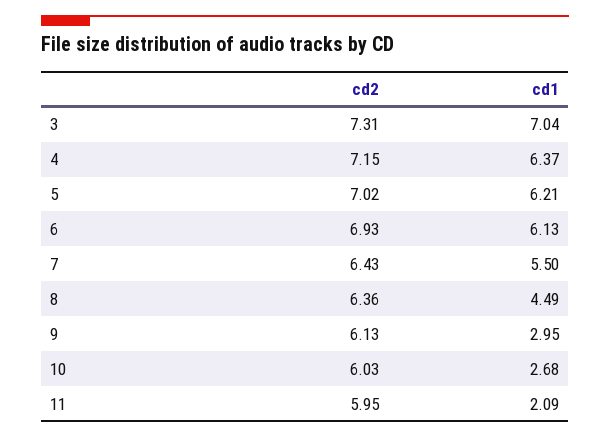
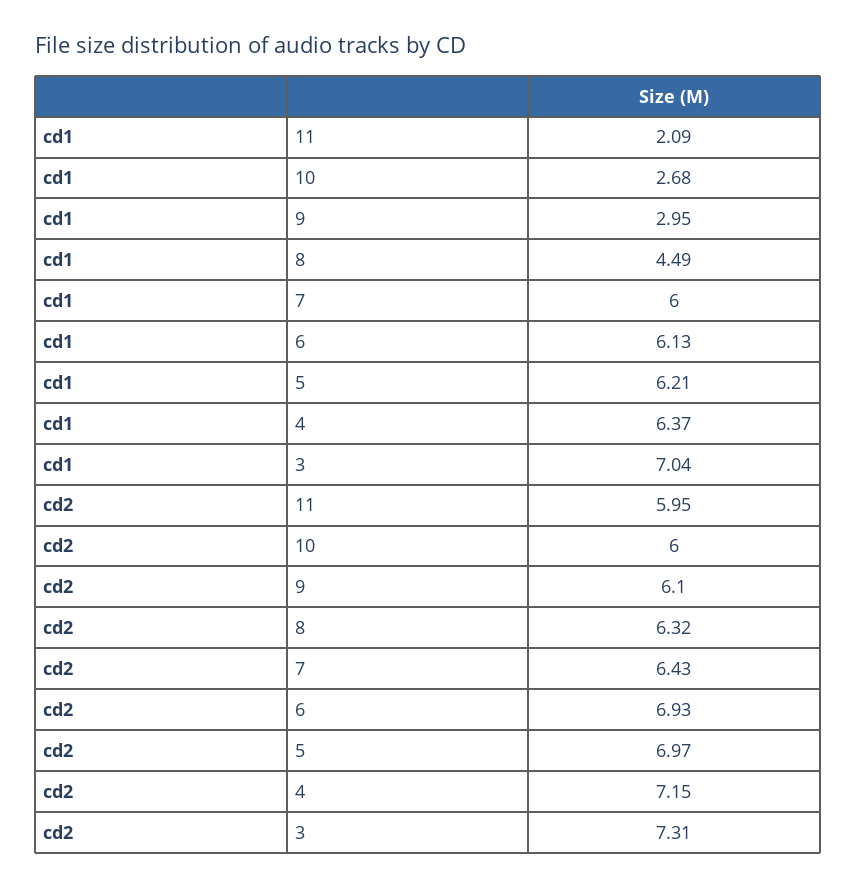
cd2, 5: 7.02 -> 6.97
cd1, 7: 5.5 -> 6
cd2, 8: 6.36 -> 6.32
cd2, 9: 6.13 -> 6.1
cd2, 10: 6.03 -> 6

